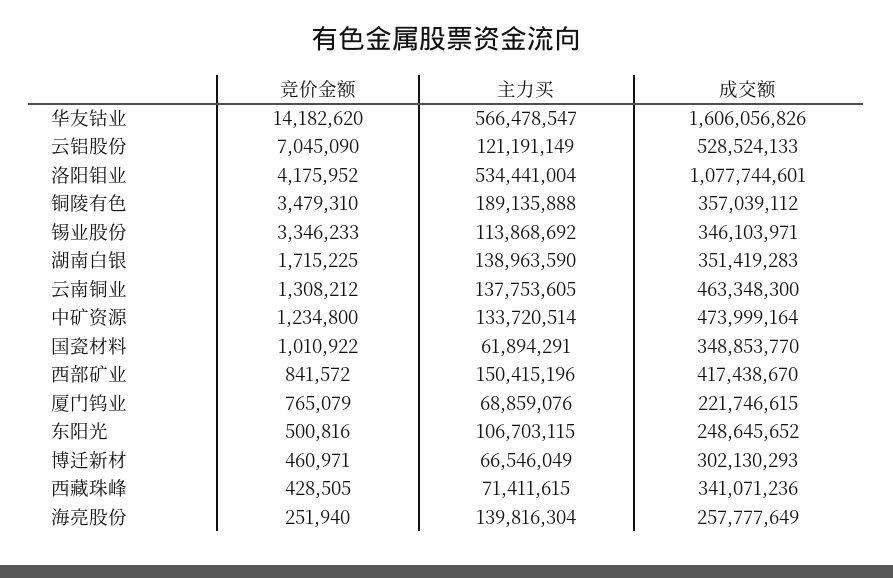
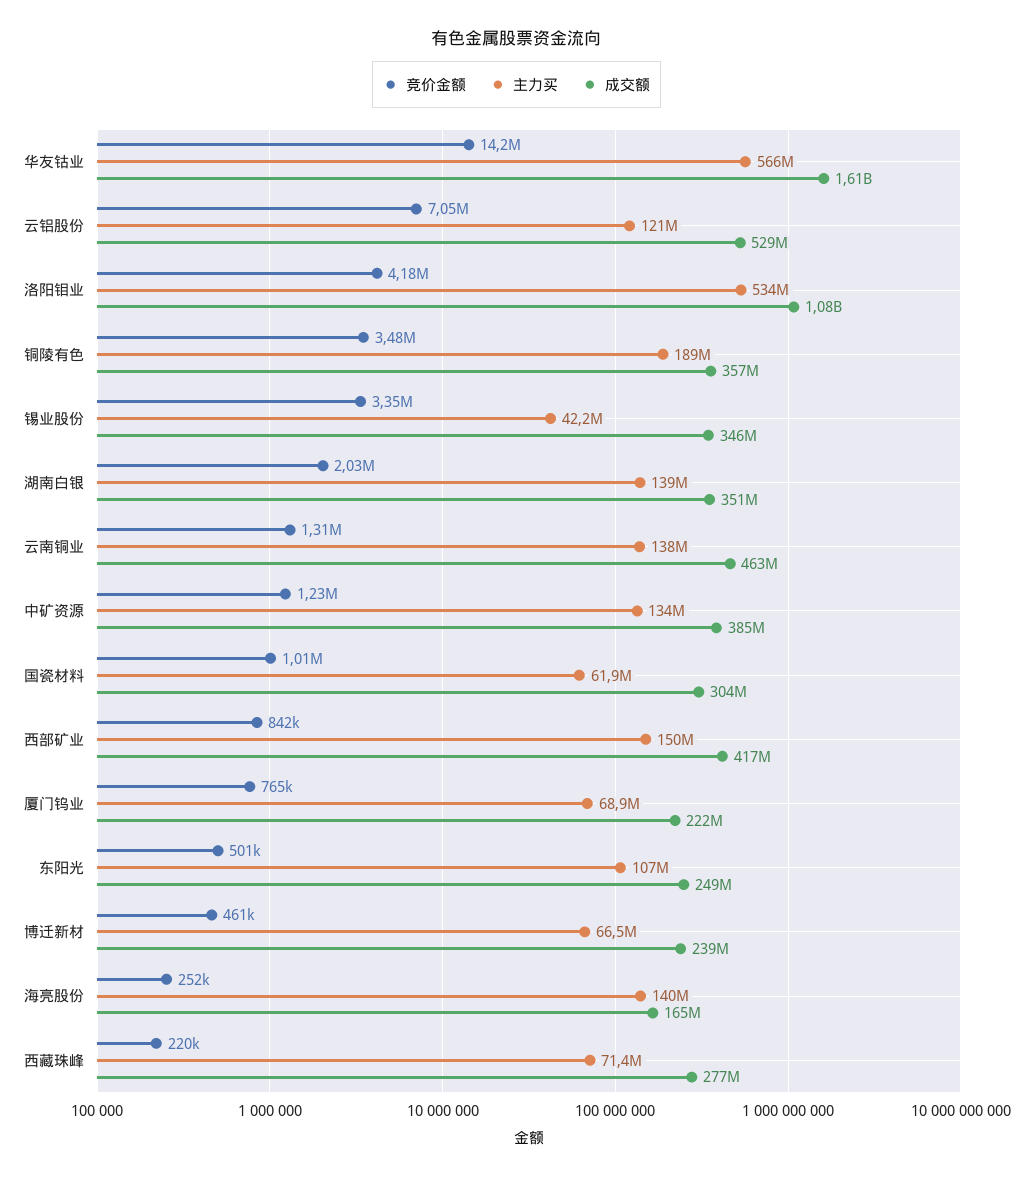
主力买, 锡业股份: 113868692 -> 42200000
竞价金额, 湖南白银: 1715225 -> 2030000
成交额, 中矿资源: 473999164 -> 385000000
成交额, 国瓷材料: 348853770 -> 304000000
成交额, 博迁新材: 302130293 -> 239000000
竞价金额, 西藏珠峰: 428505 -> 220000
成交额, 西藏珠峰: 341071236 -> 277000000
成交额, 海亮股份: 257777649 -> 165000000

